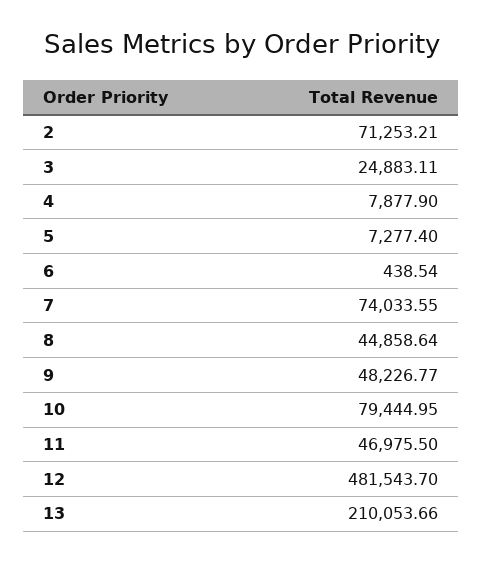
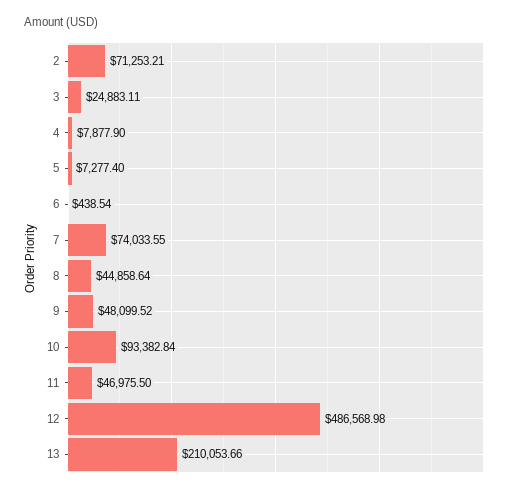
9: 48226.77 -> 48099.52
10: 79444.95 -> 93382.84
12: 481543.7 -> 486568.98

